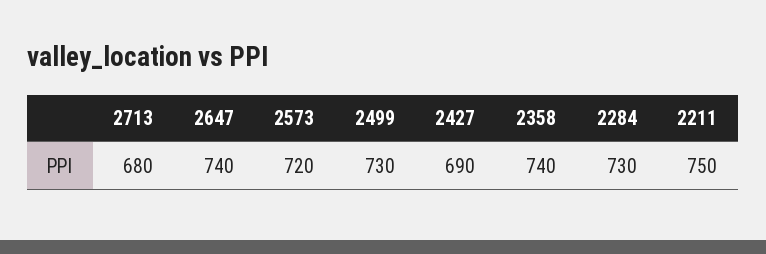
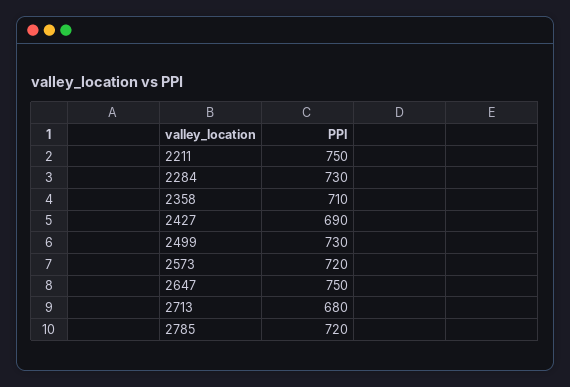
2647: 740 -> 750
2358: 740 -> 710
2785: none -> 720

